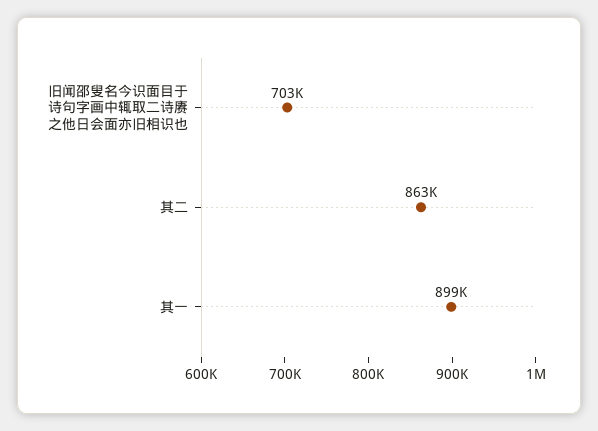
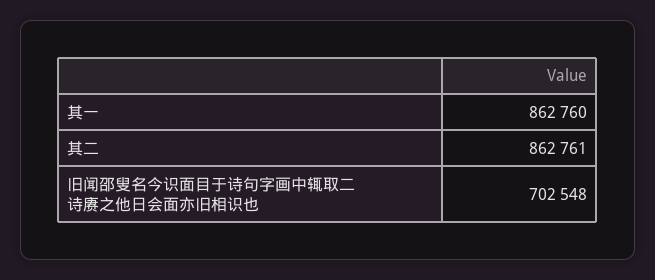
其一: 899000 -> 862760

